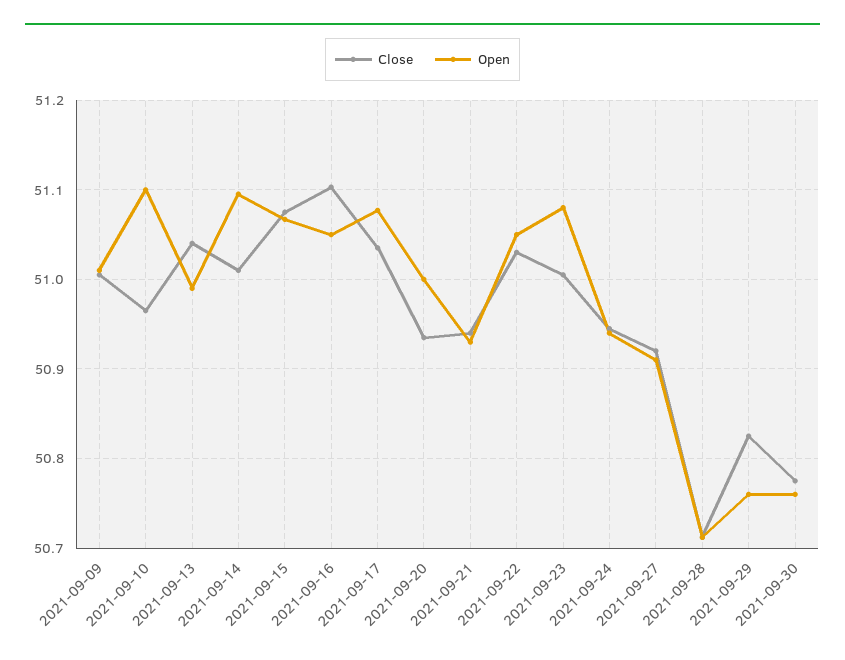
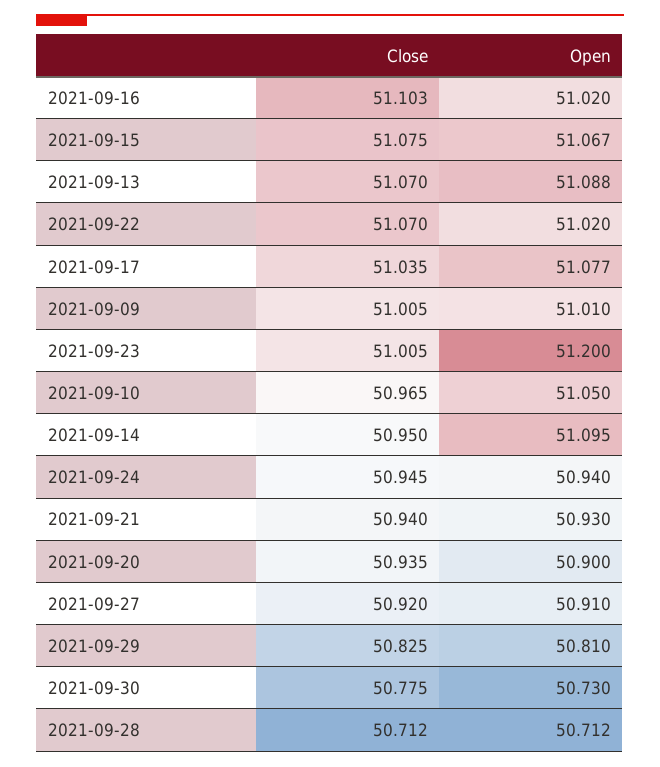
Open, 2021-09-10: 51.1 -> 51.05
Close, 2021-09-13: 51.04 -> 51.07
Open, 2021-09-13: 50.99 -> 51.088
Close, 2021-09-14: 51.01 -> 50.95
Open, 2021-09-16: 51.05 -> 51.02
Open, 2021-09-20: 51 -> 50.9
Close, 2021-09-22: 51.03 -> 51.07
Open, 2021-09-22: 51.05 -> 51.02
Open, 2021-09-23: 51.08 -> 51.2
Open, 2021-09-29: 50.76 -> 50.81
Open, 2021-09-30: 50.76 -> 50.73

